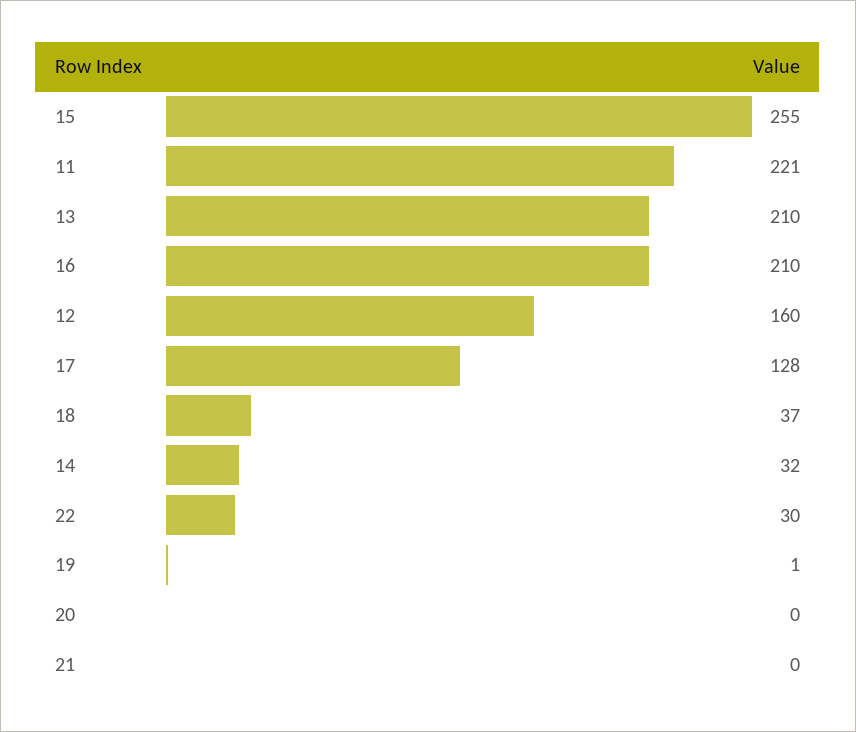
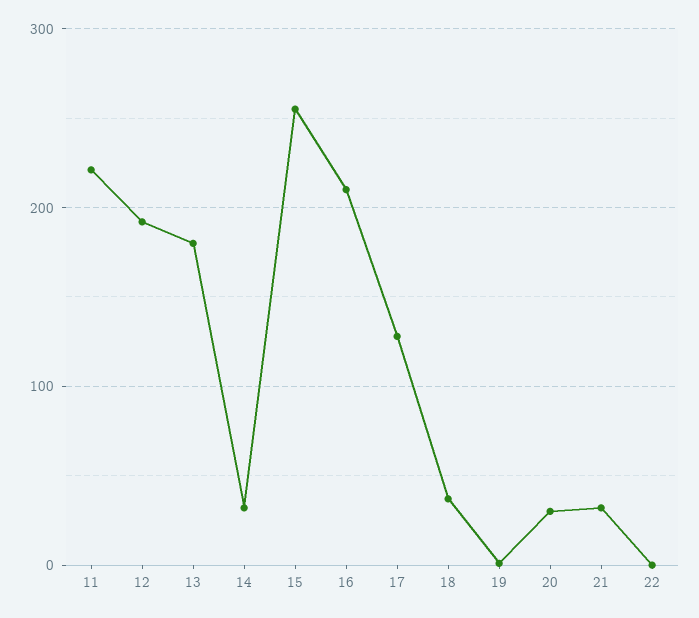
13: 210 -> 180
12: 160 -> 190
22: 30 -> 0
20: 0 -> 30
21: 0 -> 30

